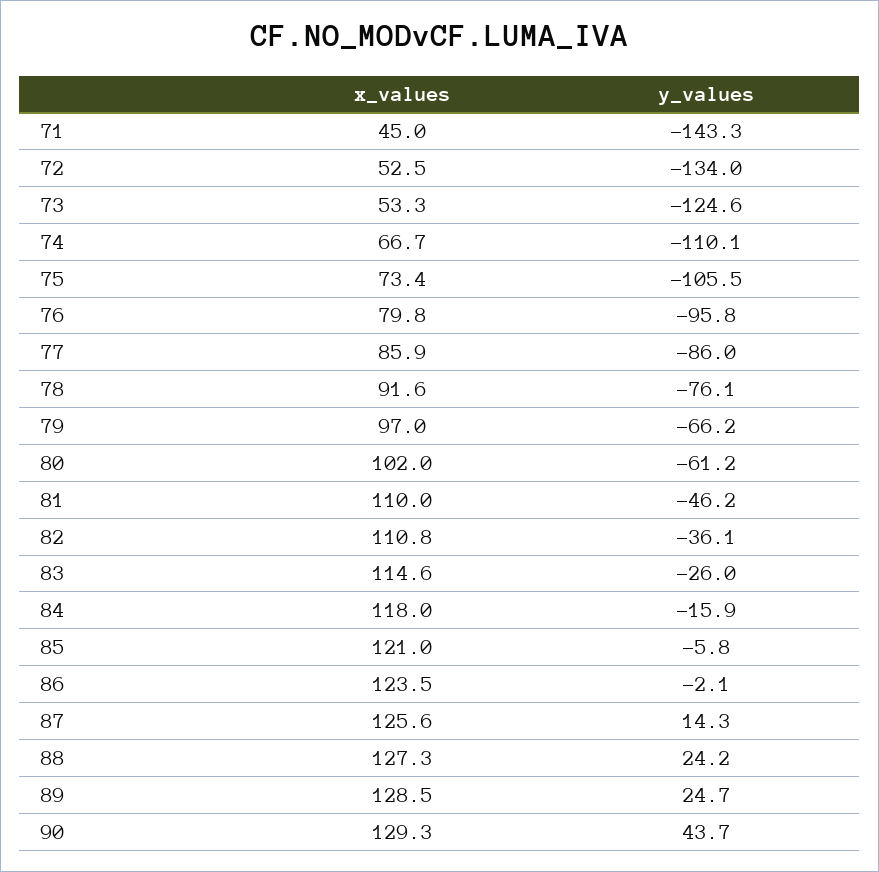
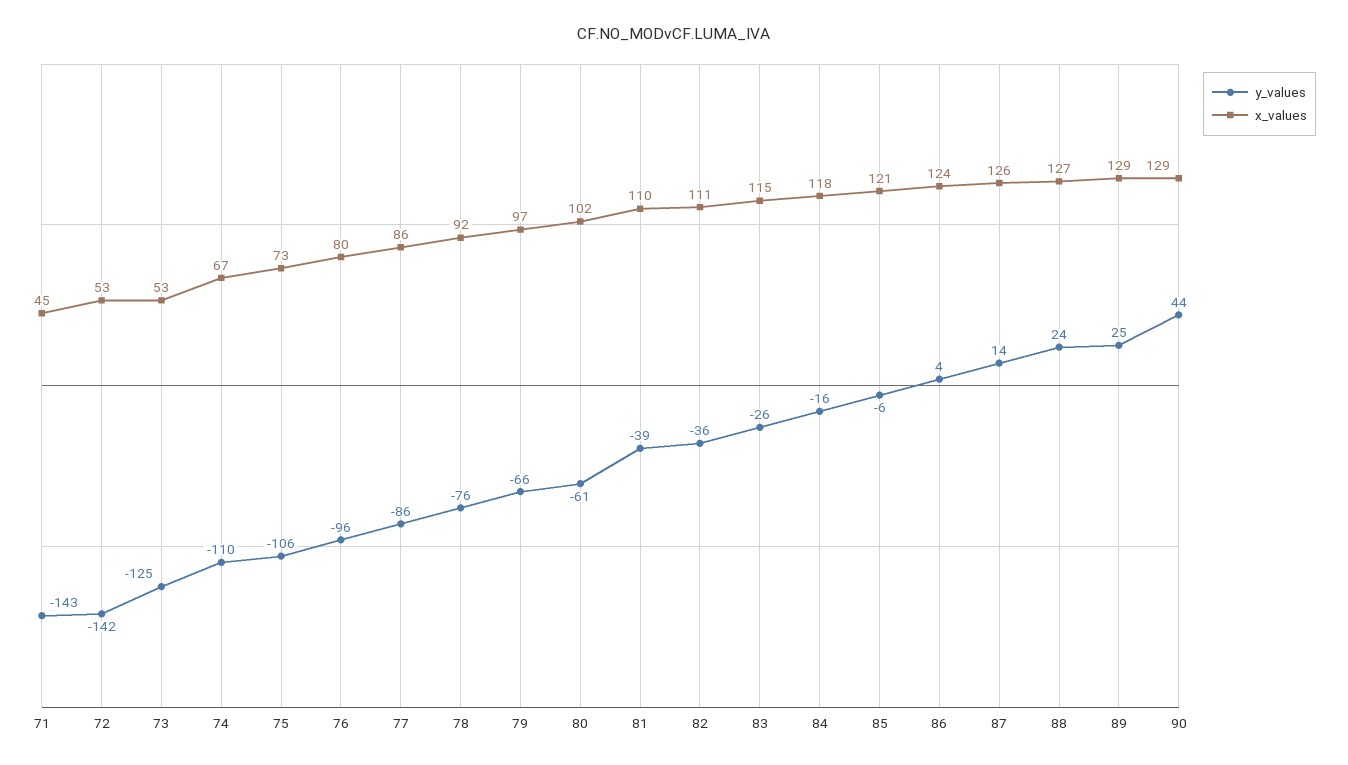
y_values, 72: -134 -> -142
y_values, 81: -46.2 -> -39
y_values, 86: -2.1 -> 4

